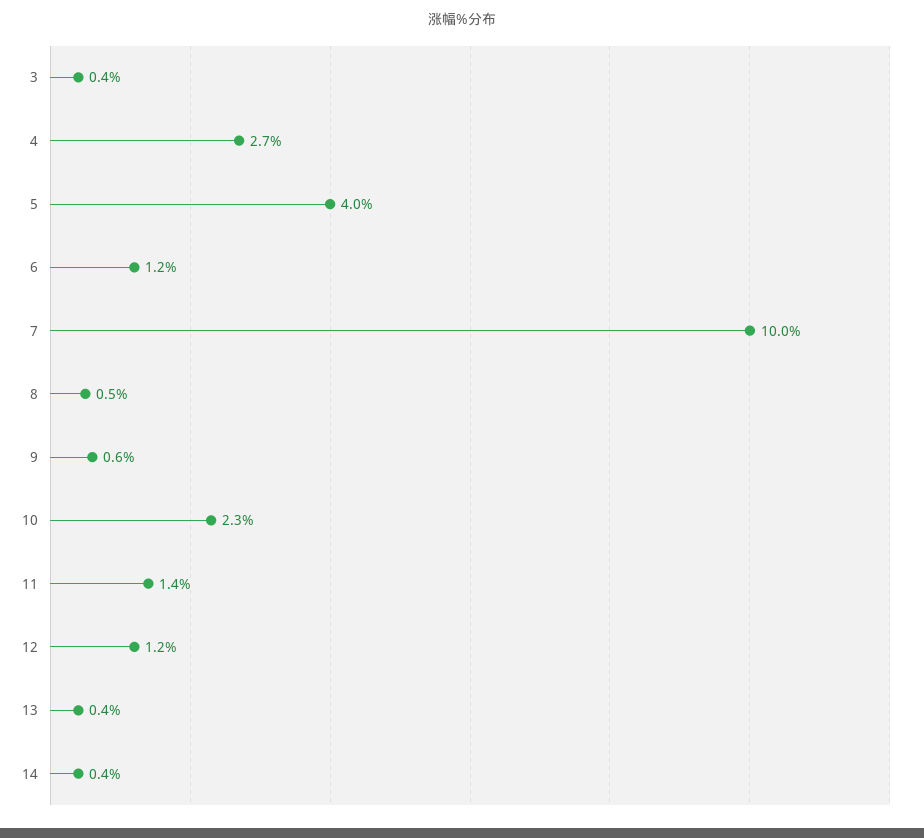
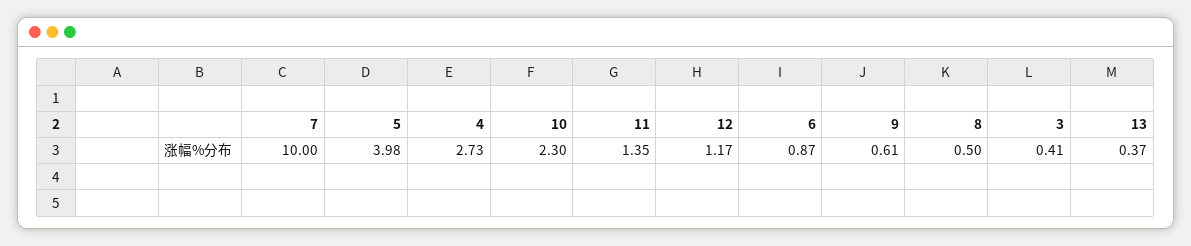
6: 1.2 -> 0.87
14: 0.4 -> none

